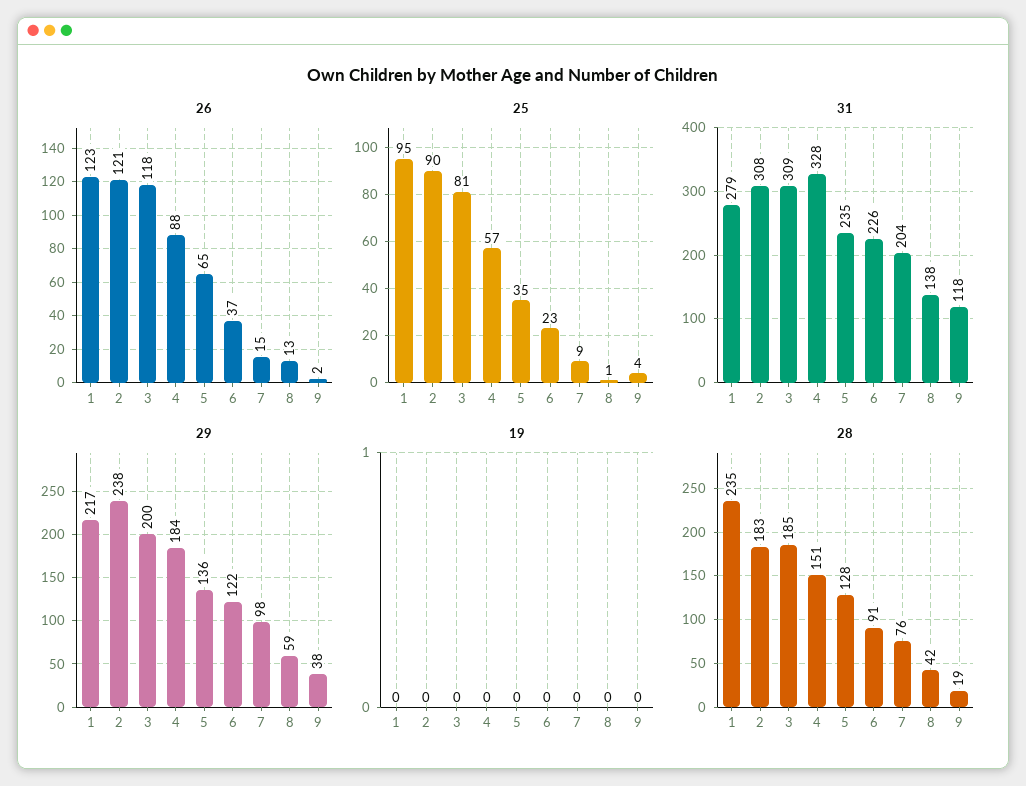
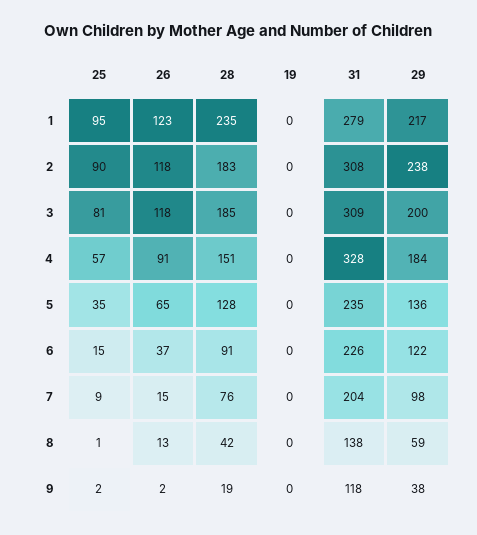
26, 2: 121 -> 118
26, 4: 88 -> 91
25, 6: 23 -> 15
25, 9: 4 -> 2

